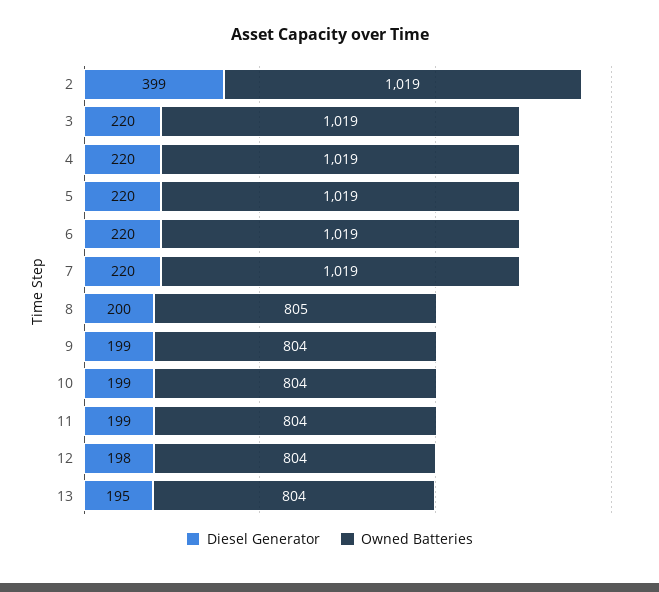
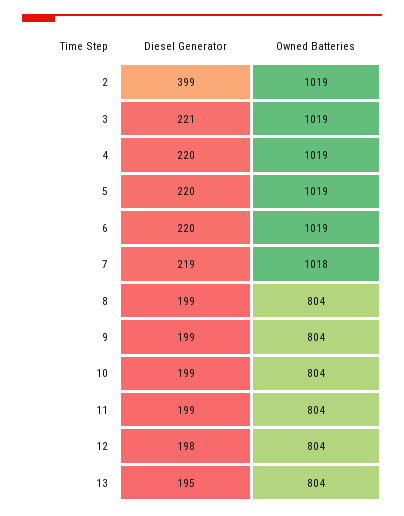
Diesel Generator, 3: 220 -> 221
Diesel Generator, 7: 220 -> 219
Owned Batteries, 7: 1019 -> 1018
Diesel Generator, 8: 200 -> 199
Owned Batteries, 8: 805 -> 804

